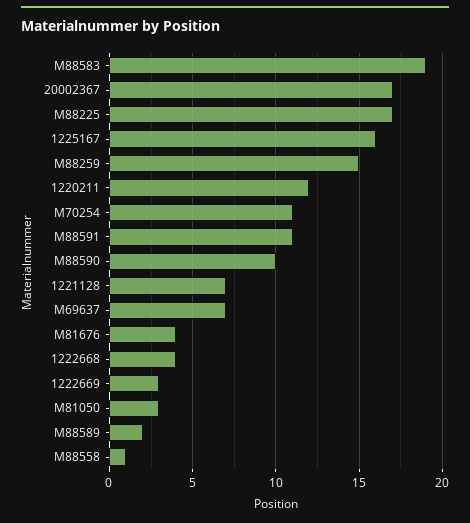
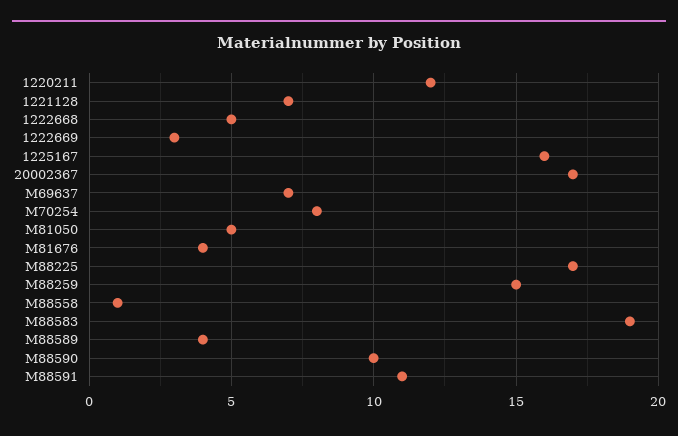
M70254: 11 -> 8
1222668: 4 -> 5
M81050: 3 -> 5
M88589: 2 -> 4

